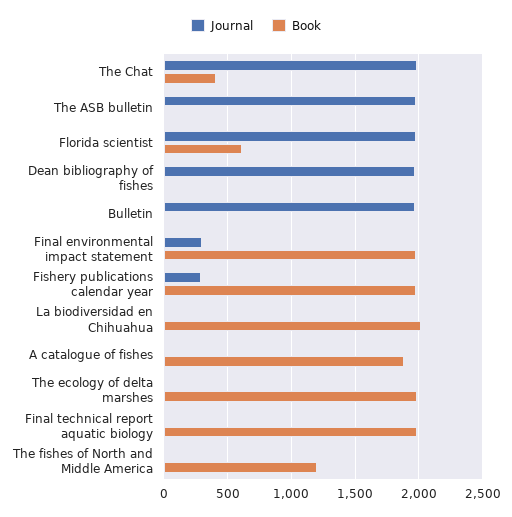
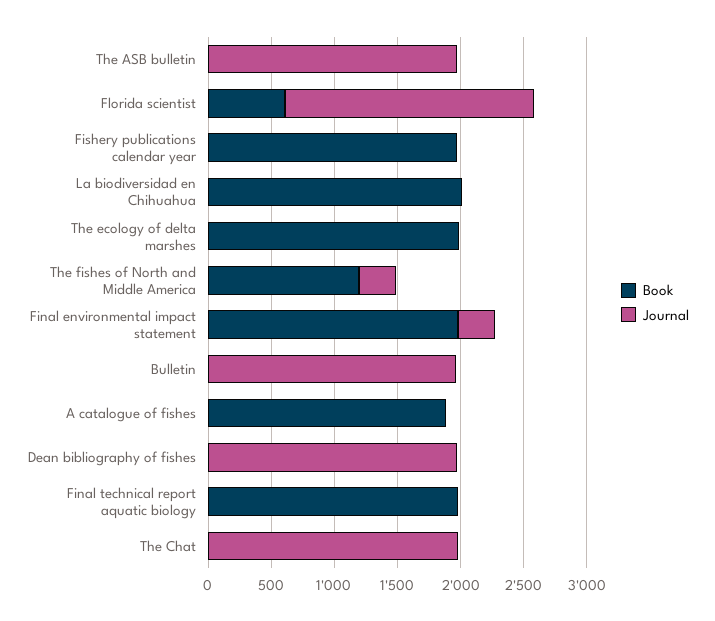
Book, The Chat: 400 -> 0
Journal, Fishery publications calendar year: 300 -> 0
Journal, The fishes of North and Middle America: 0 -> 300

